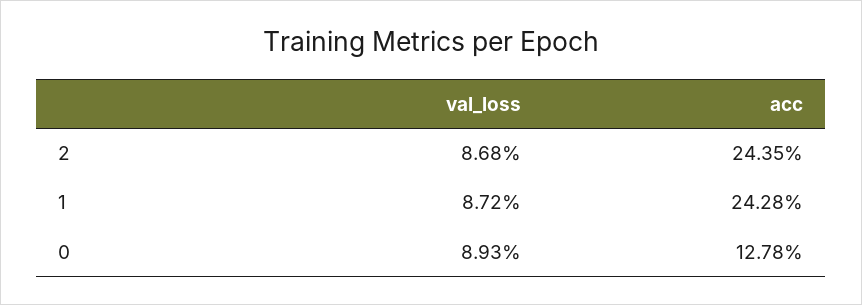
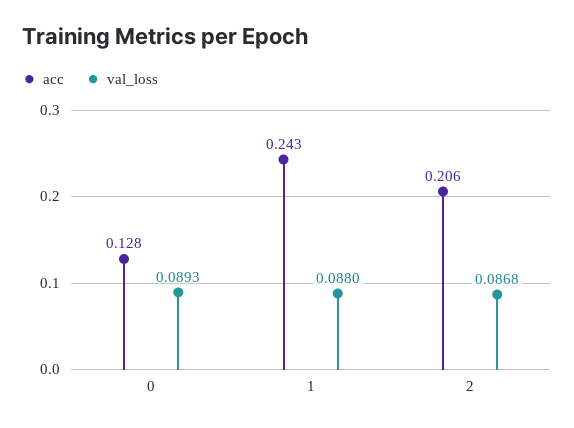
acc, 2: 0.2435 -> 0.206
val_loss, 1: 0.0872 -> 0.088

